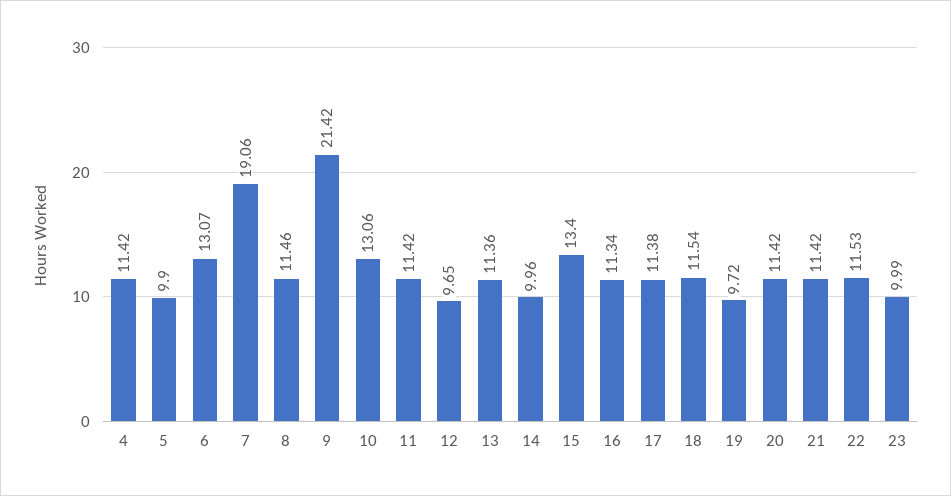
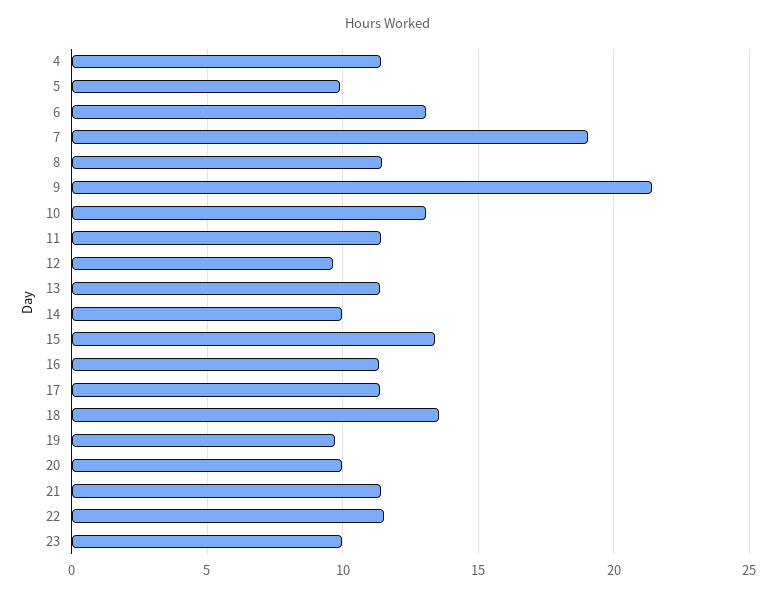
18: 11.54 -> 13.5
20: 11.42 -> 10

